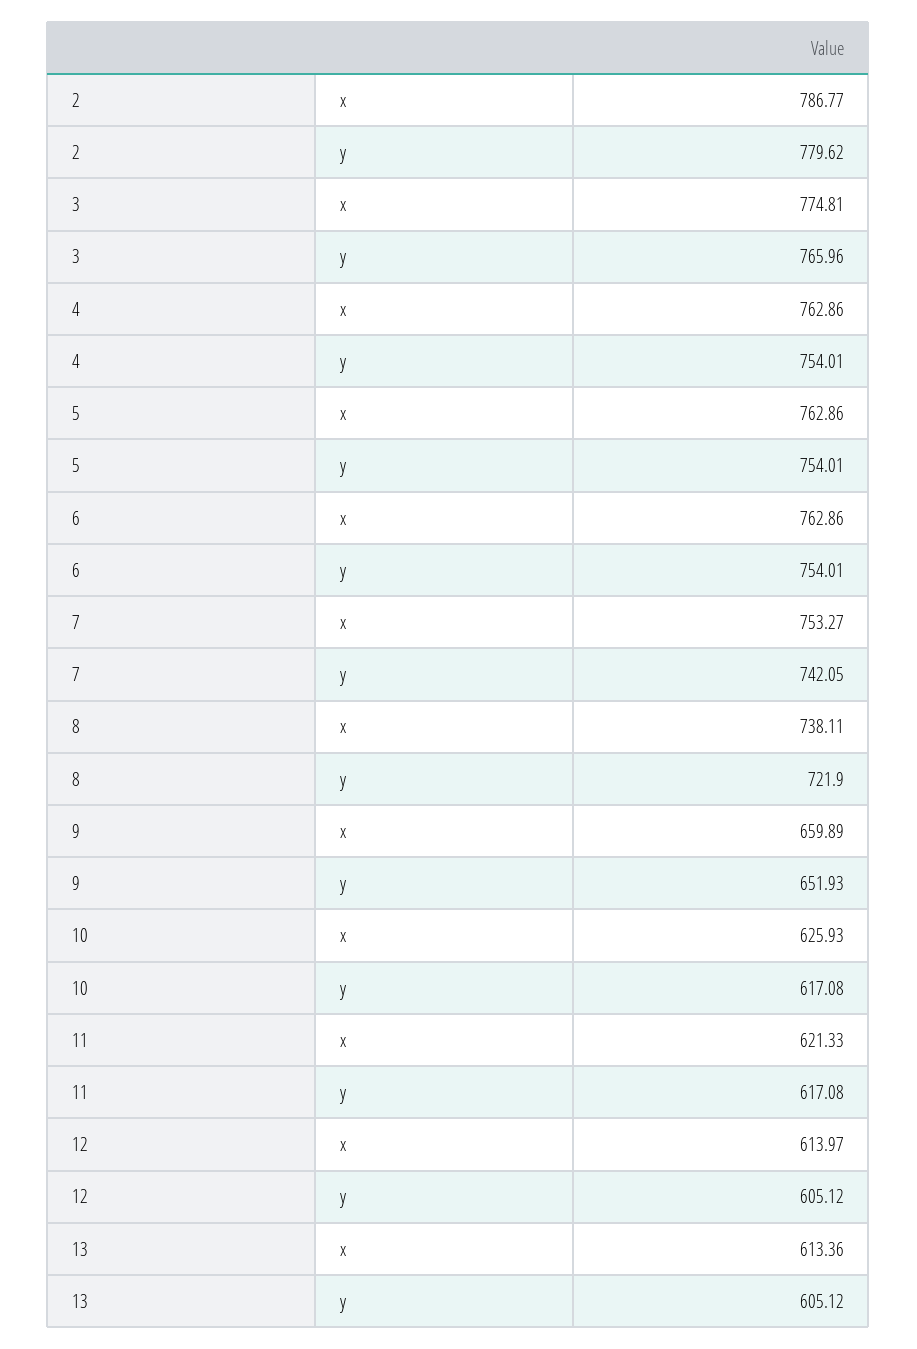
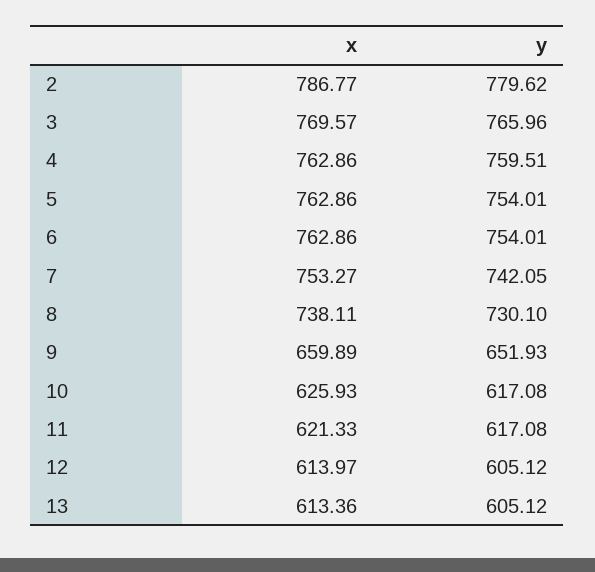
3, x: 774.81 -> 769.57
4, y: 754.01 -> 759.51
8, y: 721.9 -> 730.1

